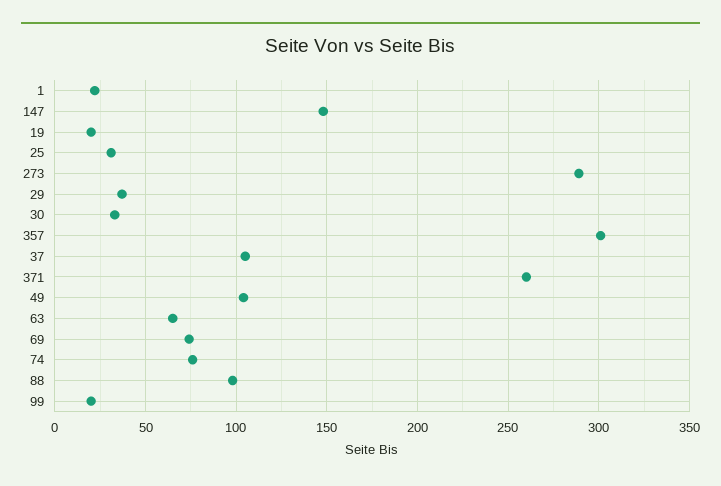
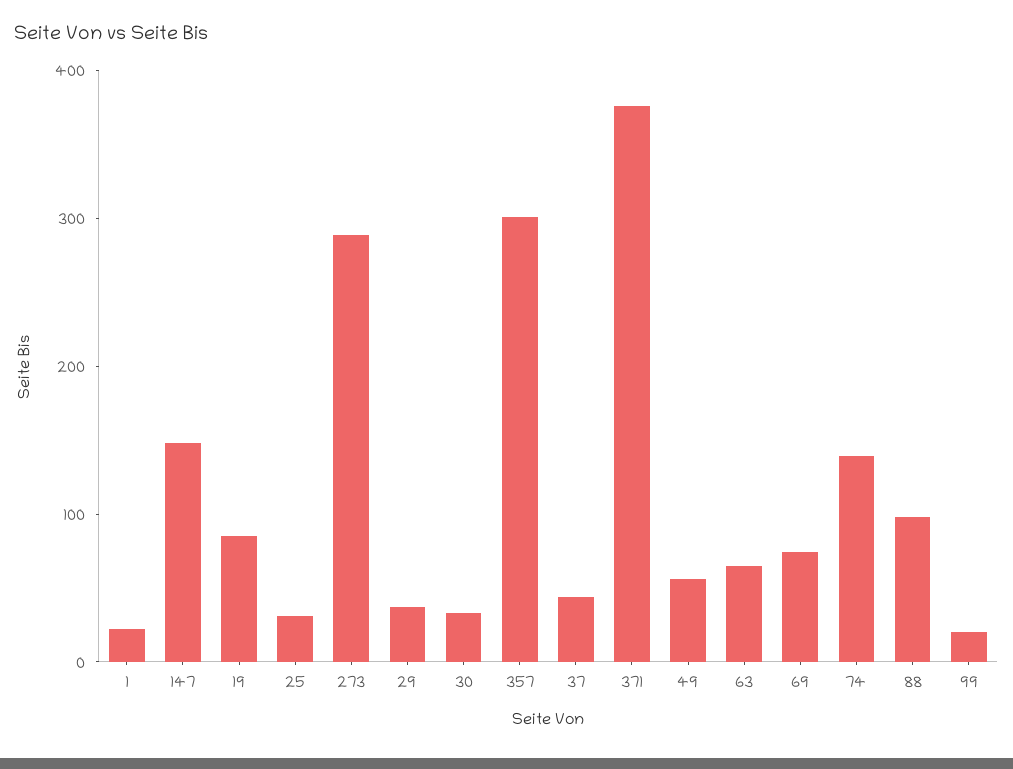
19: 20 -> 80
37: 105 -> 40
371: 260 -> 380
49: 105 -> 60
74: 75 -> 140

